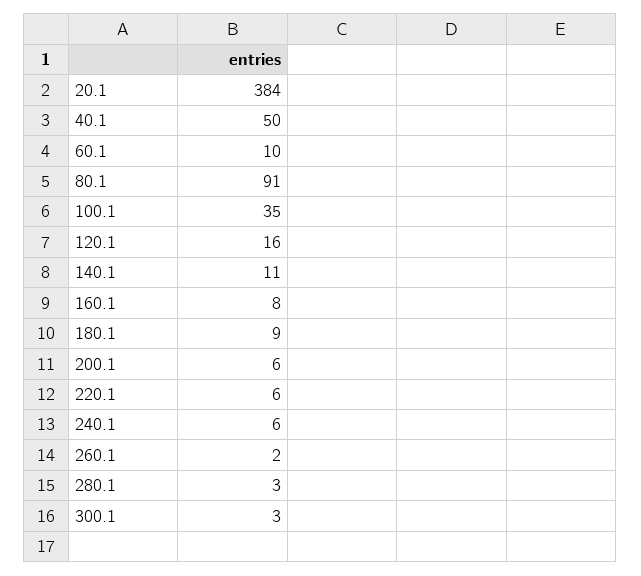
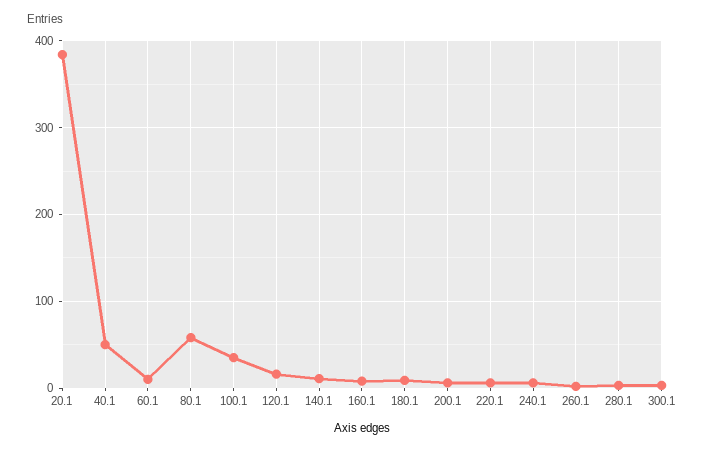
80.1: 91 -> 60

